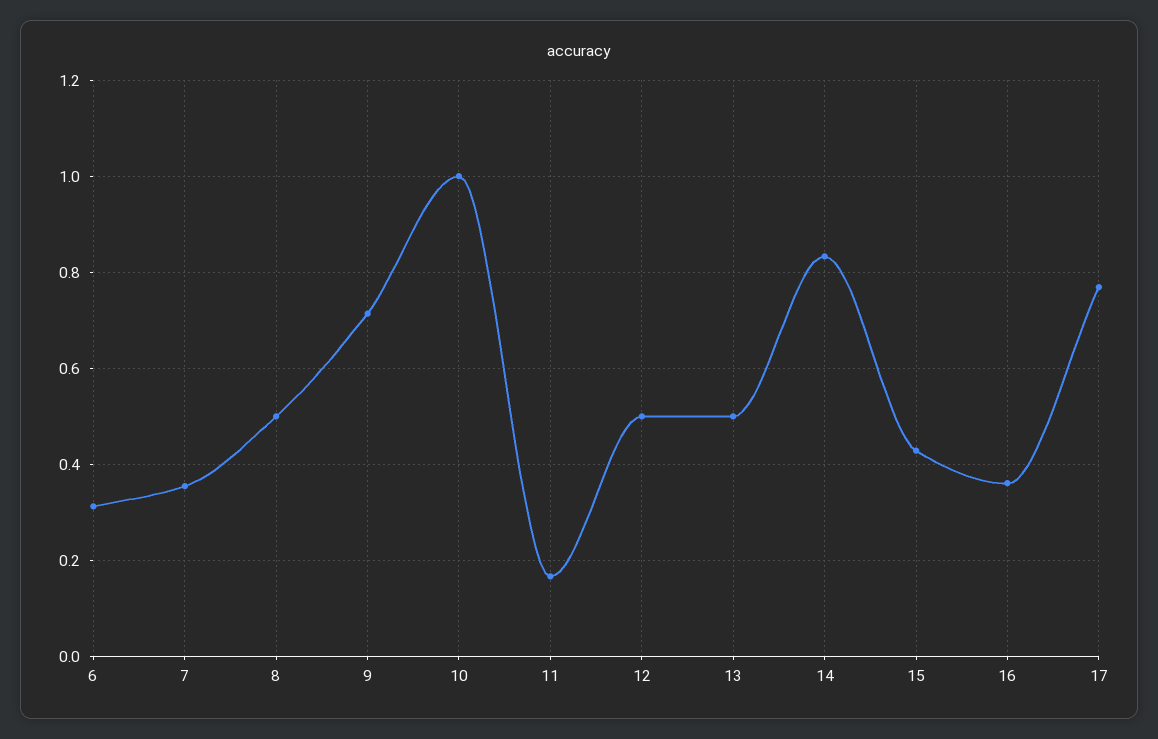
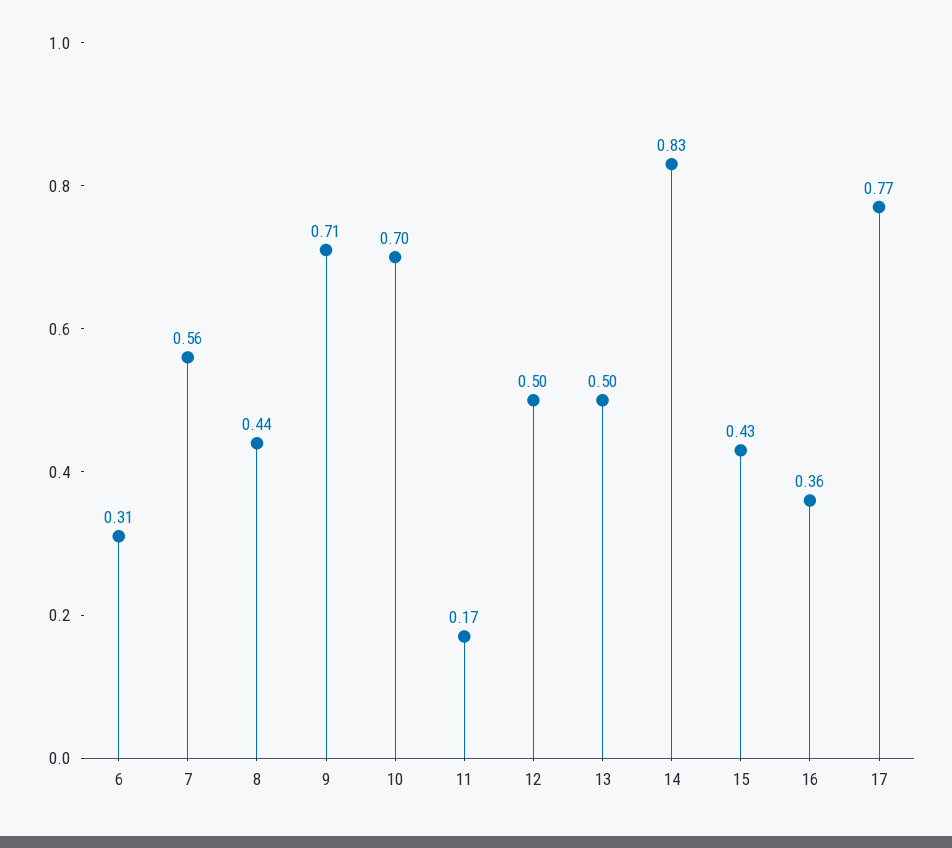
7: 0.36 -> 0.56
8: 0.5 -> 0.44
10: 1 -> 0.7

